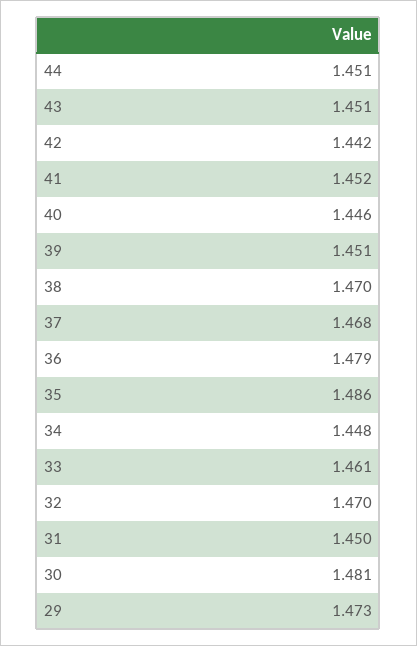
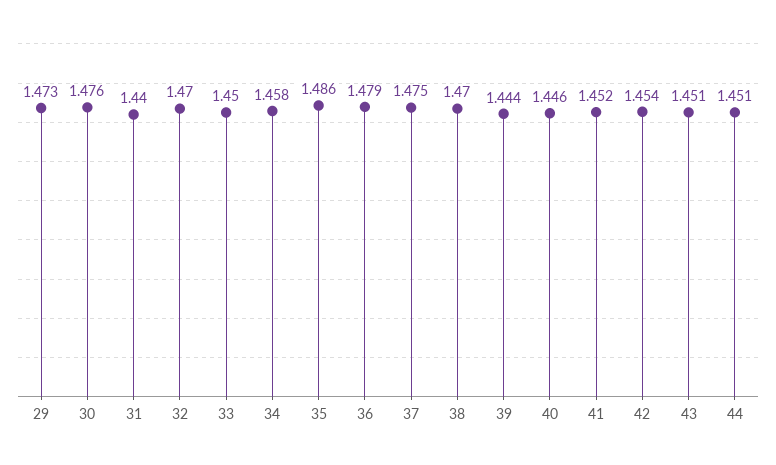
42: 1.442 -> 1.454
39: 1.451 -> 1.444
37: 1.468 -> 1.475
34: 1.448 -> 1.458
33: 1.461 -> 1.45
31: 1.45 -> 1.44
30: 1.481 -> 1.476

